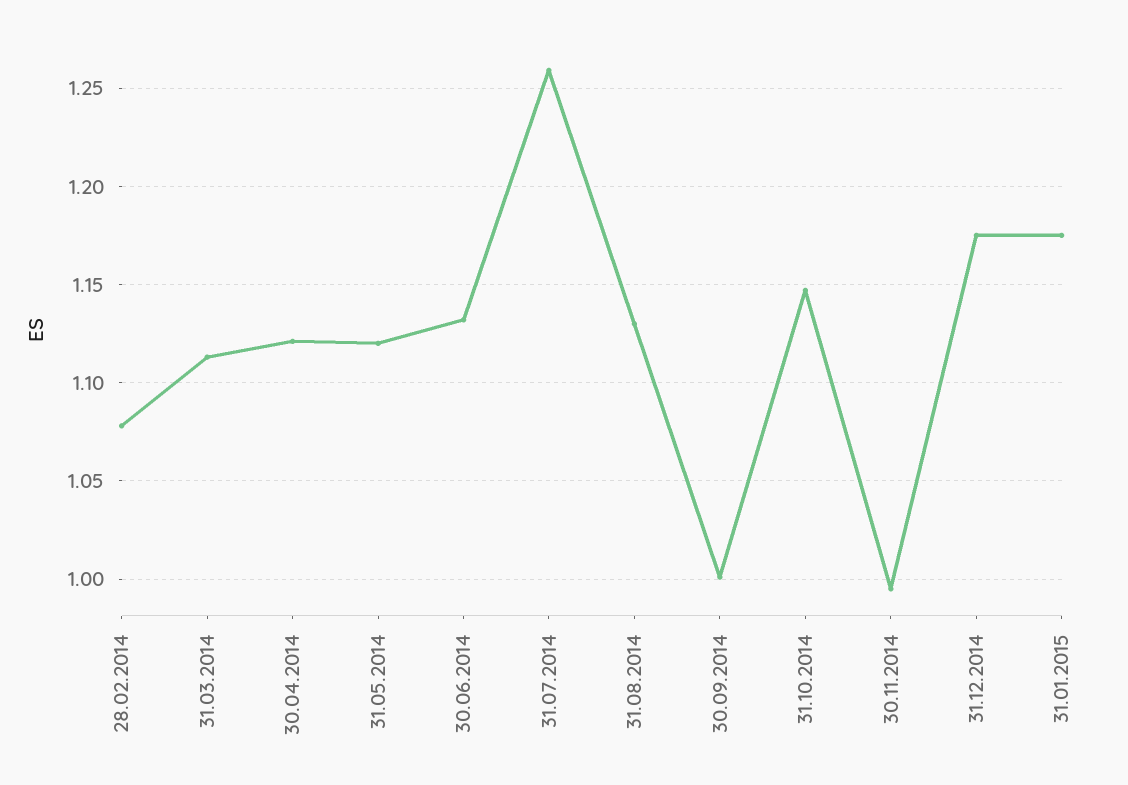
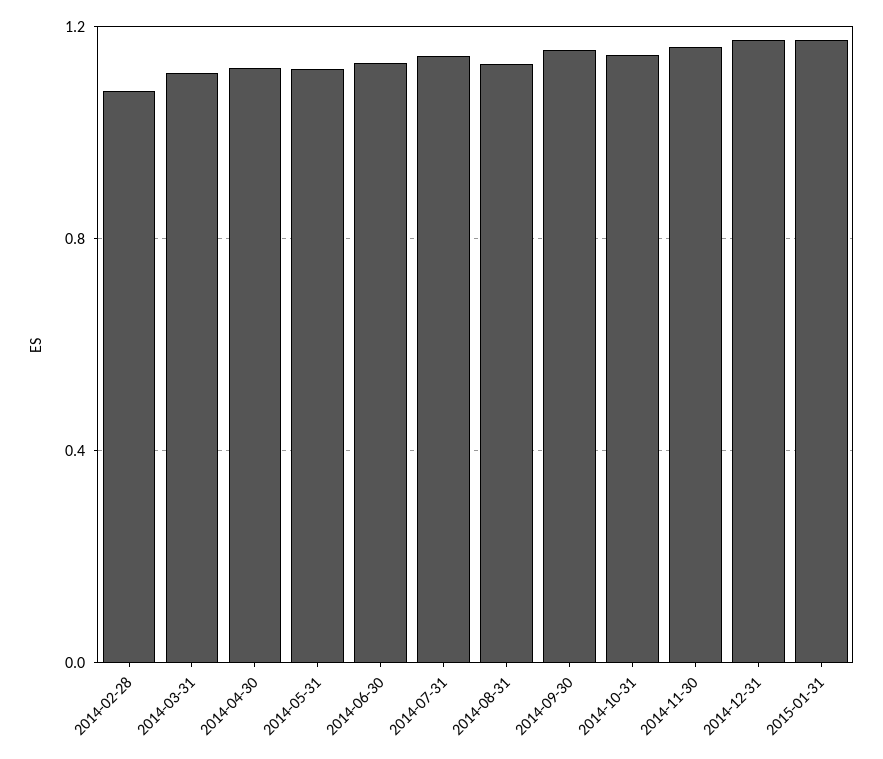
31.07.2014: 1.26 -> 1.15
30.09.2014: 1 -> 1.15
30.11.2014: 0.995 -> 1.15

